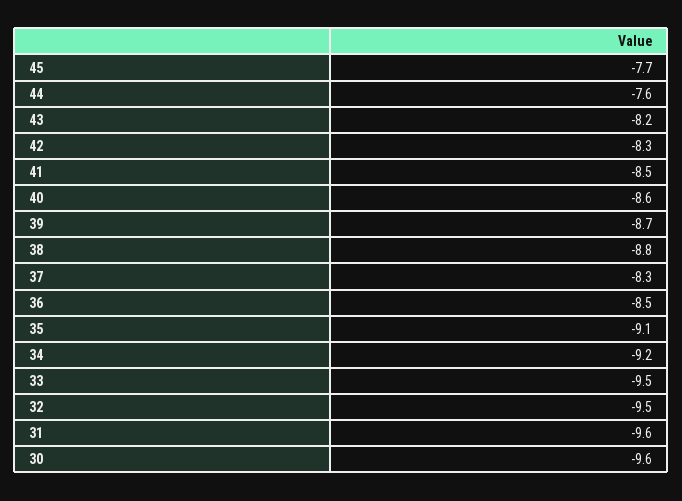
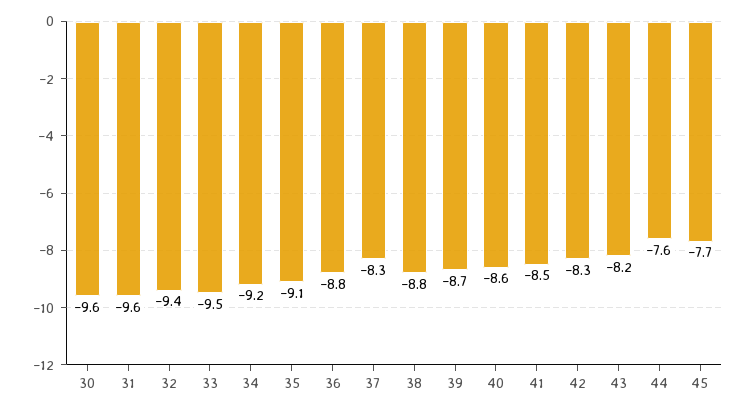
36: -8.5 -> -8.8
32: -9.5 -> -9.4

